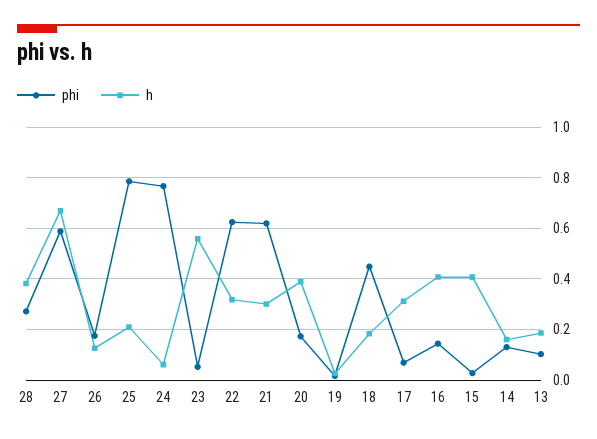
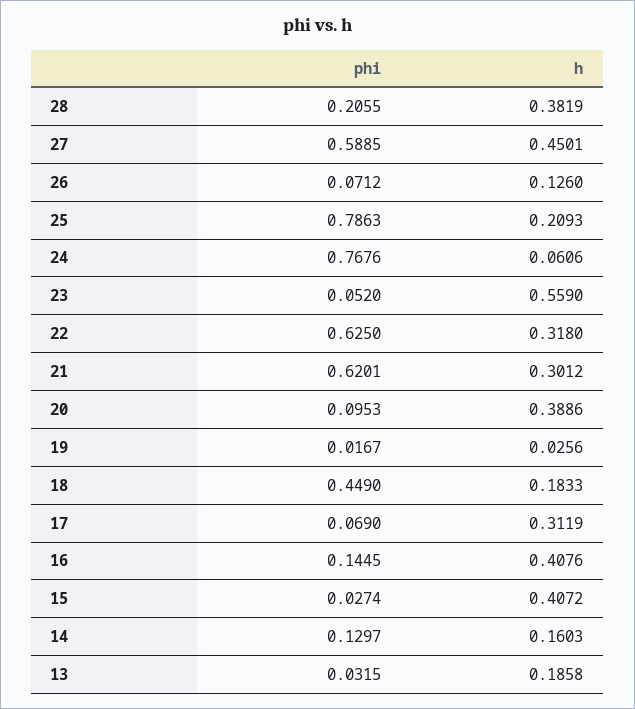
phi, 28: 0.275 -> 0.2055
h, 27: 0.675 -> 0.4501
phi, 26: 0.175 -> 0.0712
phi, 20: 0.175 -> 0.0953
phi, 13: 0.1 -> 0.0315

